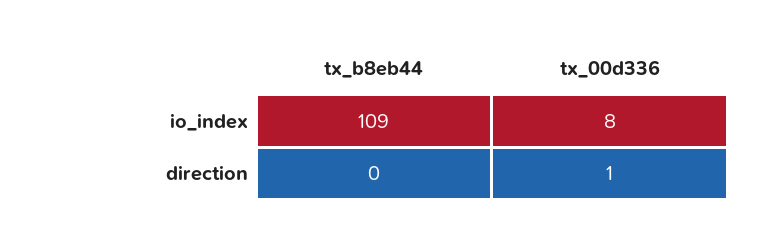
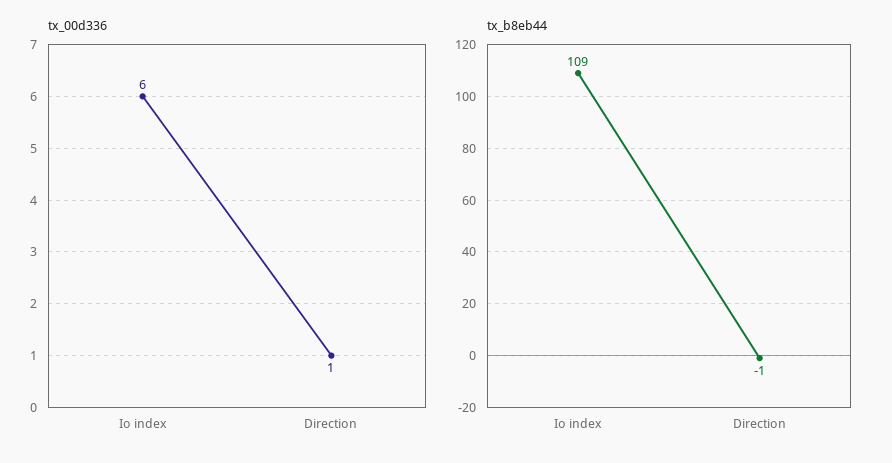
tx_00d336, io_index: 8 -> 6
tx_b8eb44, direction: 0 -> -1

